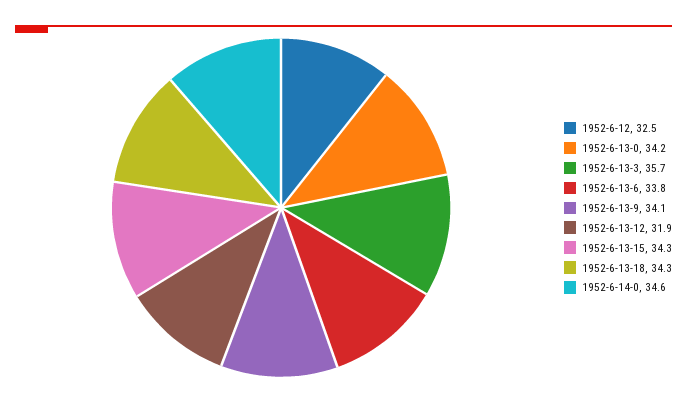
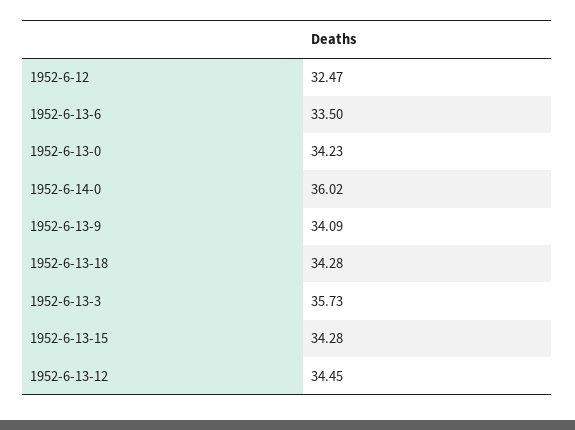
1952-6-13-6: 33.8 -> 33.5
1952-6-13-12: 31.9 -> 34.45
1952-6-14-0: 34.6 -> 36.02

